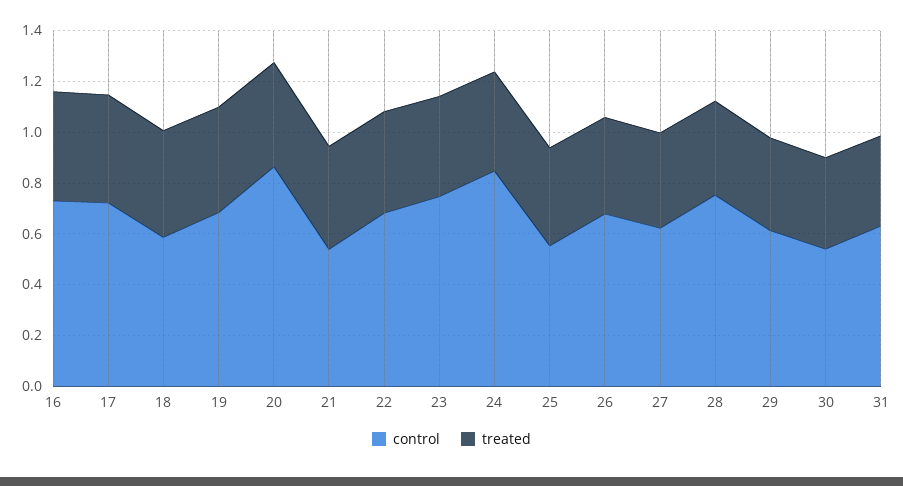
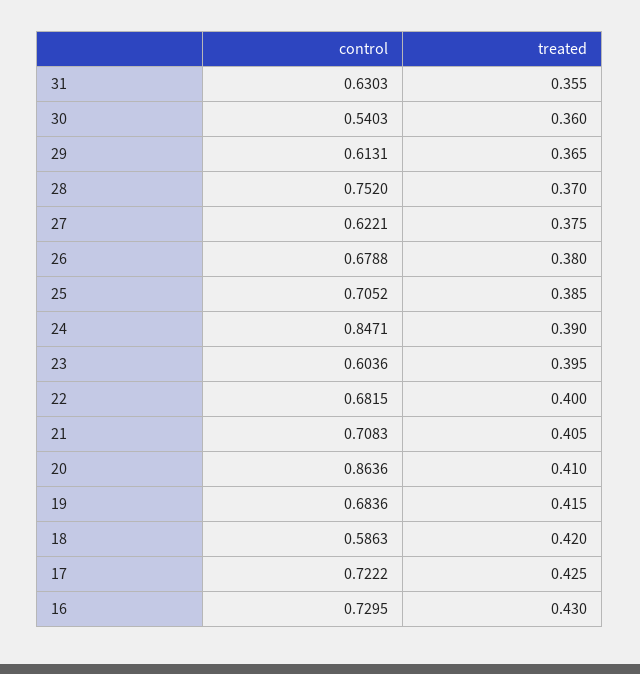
control, 21: 0.55 -> 0.7083
control, 23: 0.75 -> 0.6036
control, 25: 0.55 -> 0.7052

